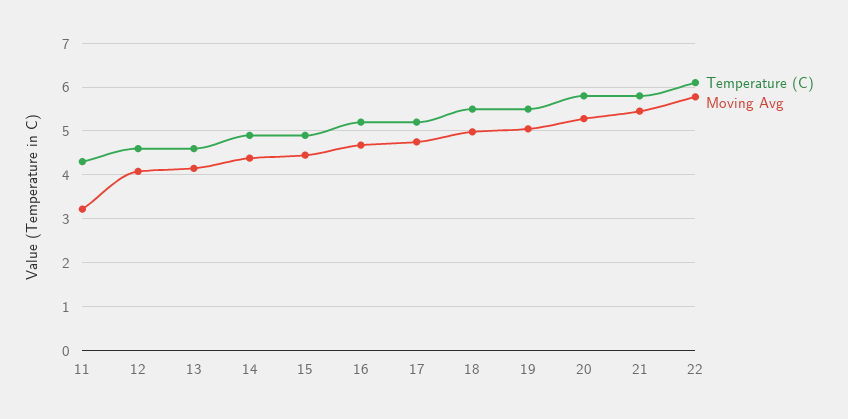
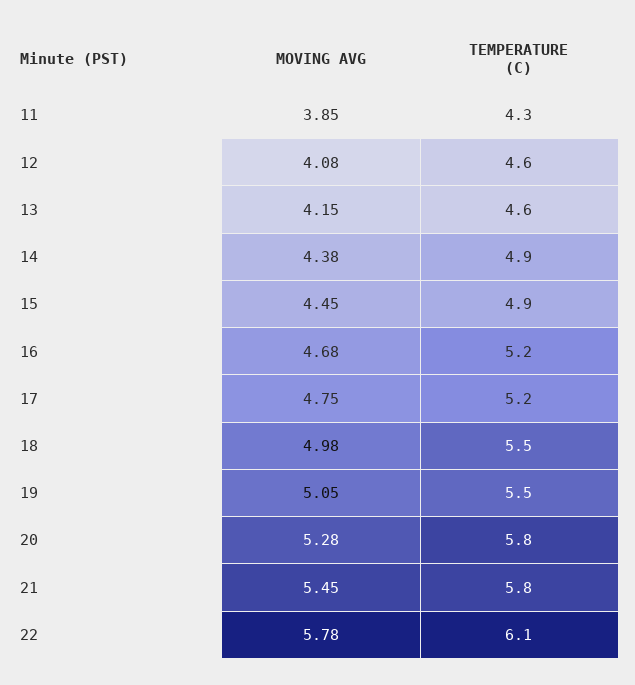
Moving Avg, 11: 3.2 -> 3.85

